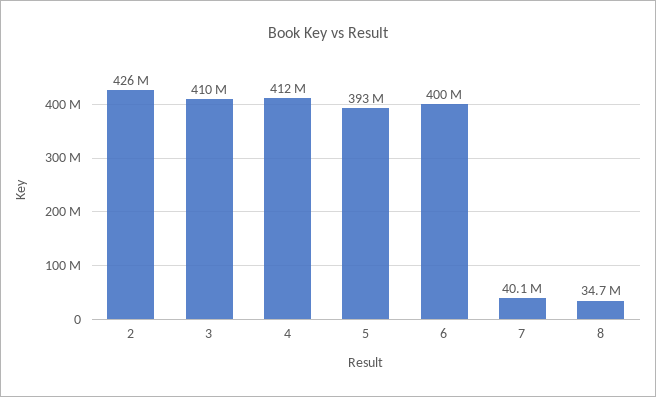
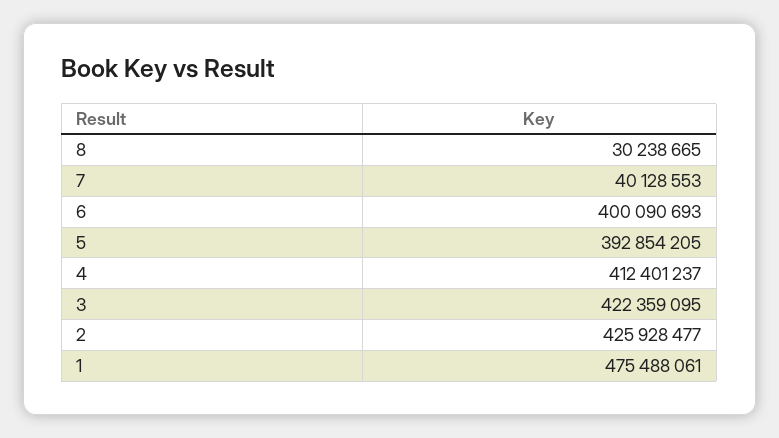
3: 410000000 -> 422359095
8: 34700000 -> 30238665
1: none -> 475488061

